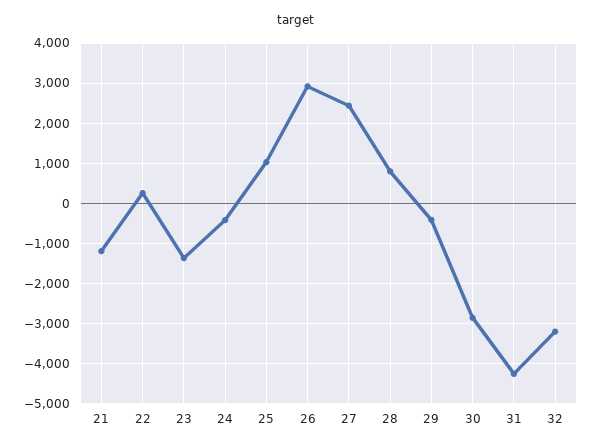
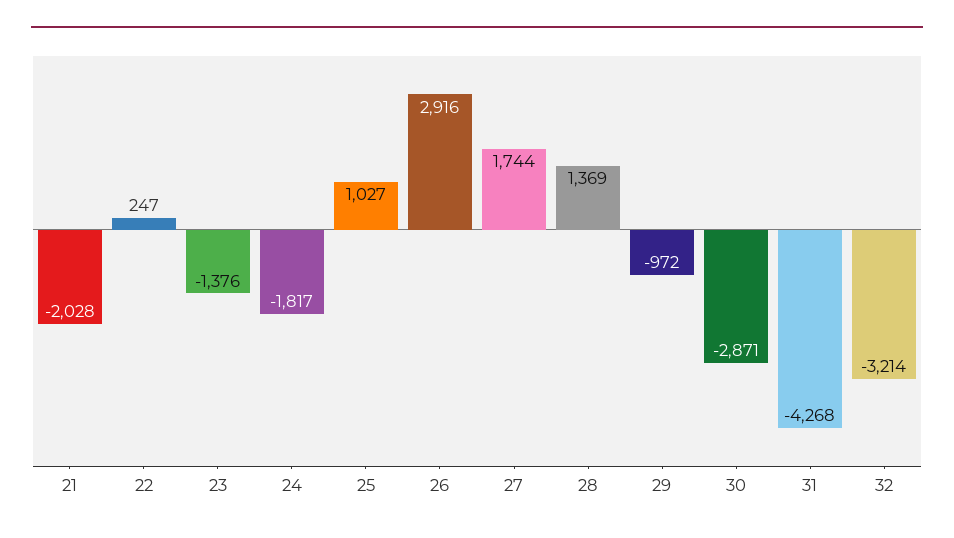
21: -1200 -> -2028
24: -400 -> -1817
27: 2400 -> 1744
28: 800 -> 1369
29: -400 -> -972

